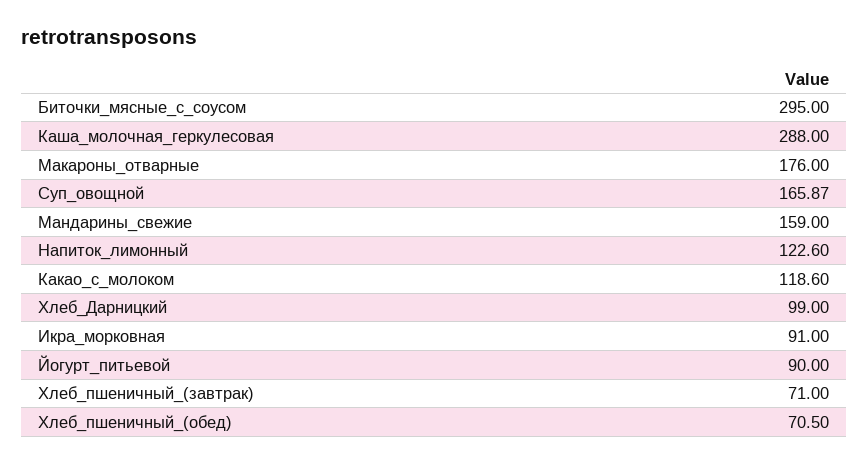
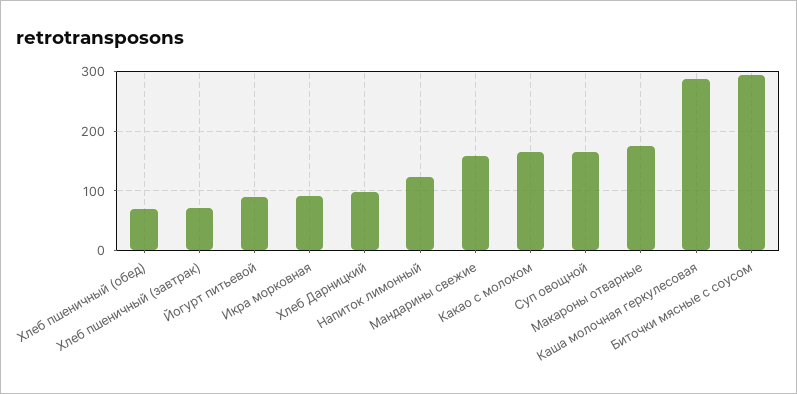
Какао_с_молоком: 118.6 -> 160

